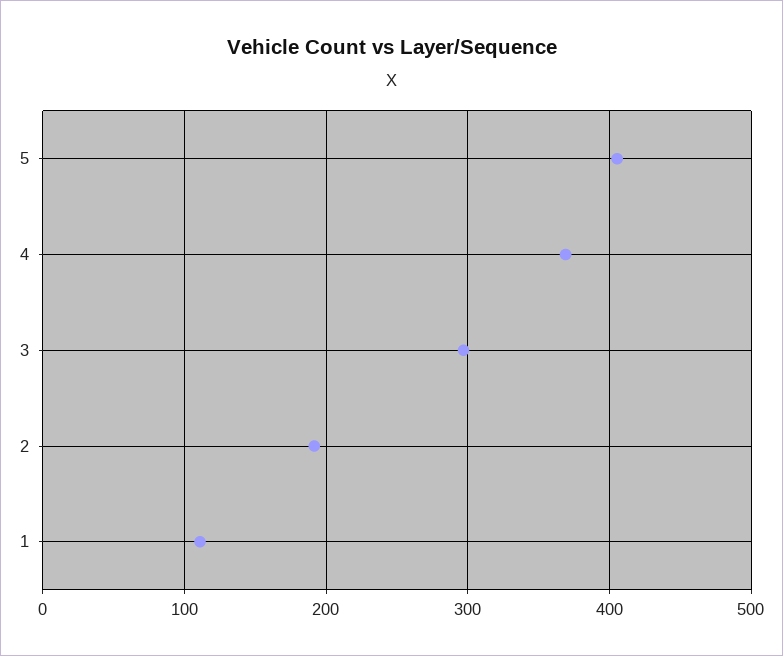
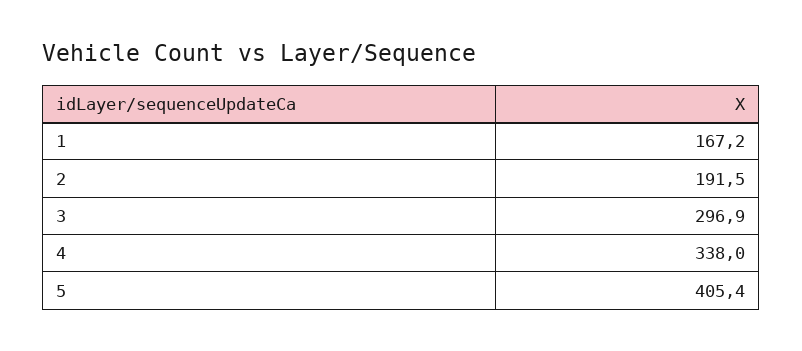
4: 370 -> 338
1: 110 -> 167.2

